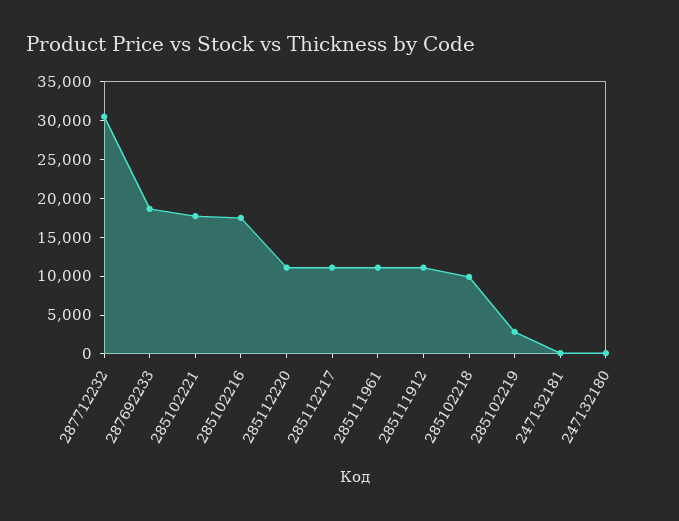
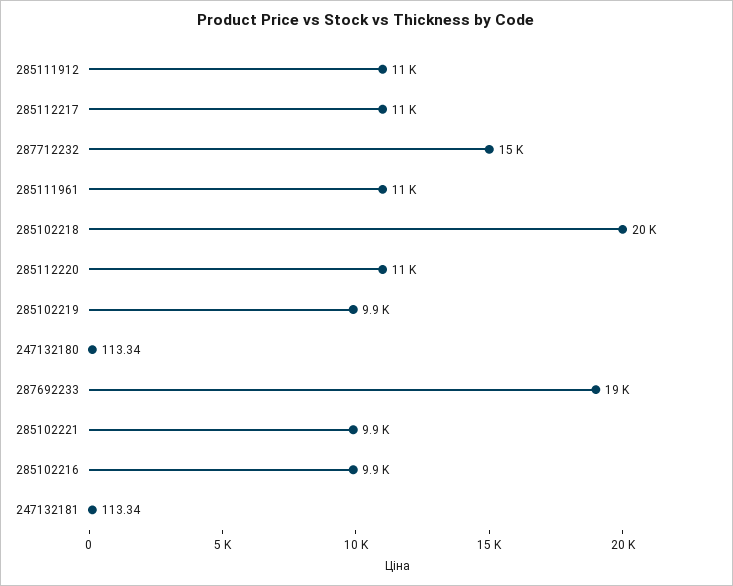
287712232: 30000 -> 15000
285102221: 17500 -> 9900
285102216: 17500 -> 9900
285102218: 10000 -> 20000
285102219: 2500 -> 9900

